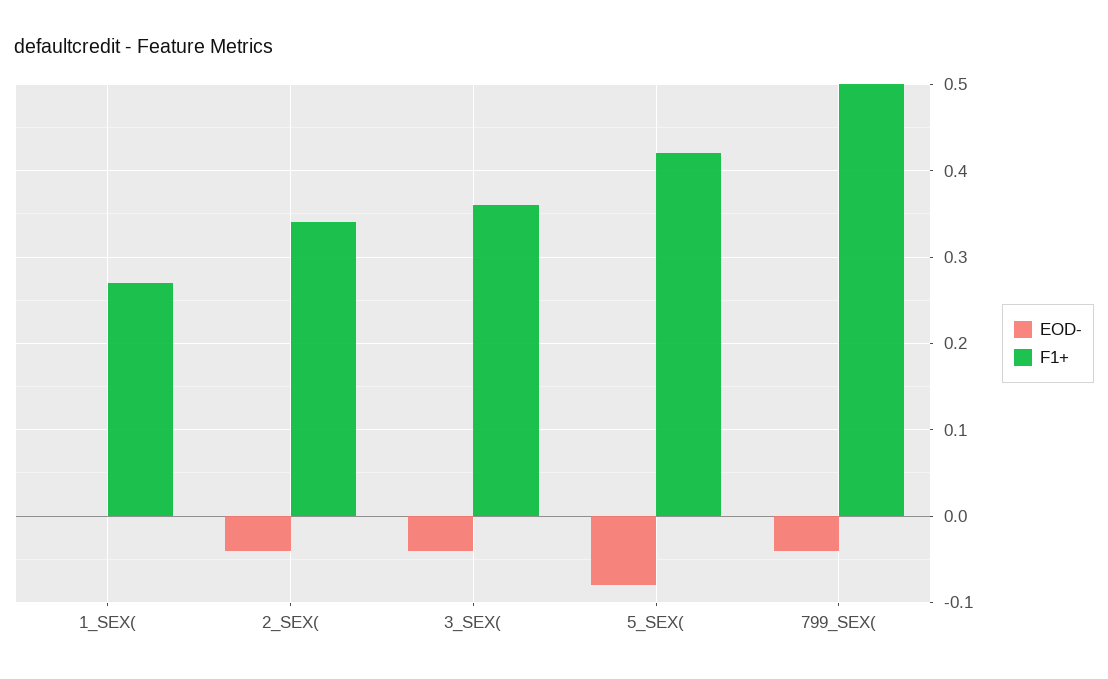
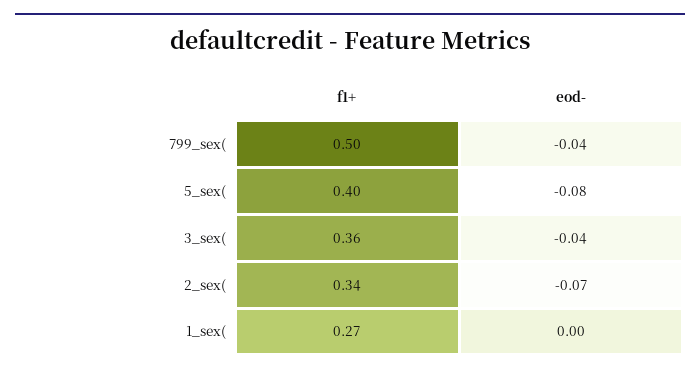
EOD-, 2_SEX(: -0.04 -> -0.07
F1+, 5_SEX(: 0.42 -> 0.4

